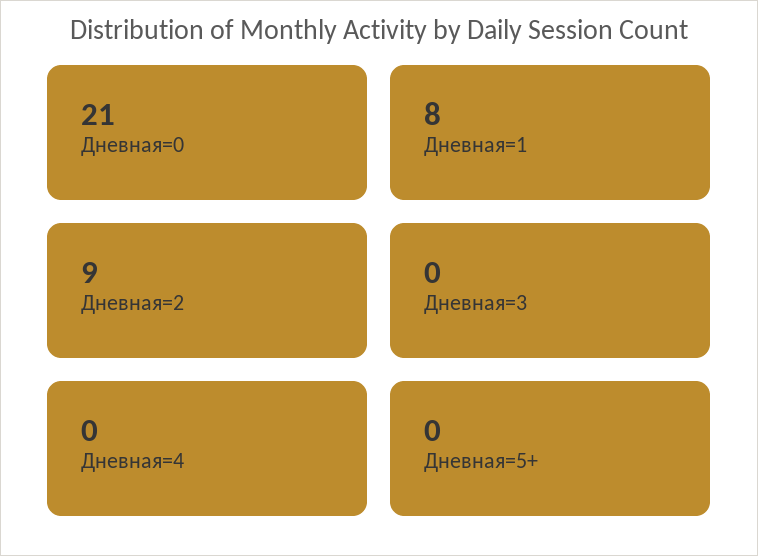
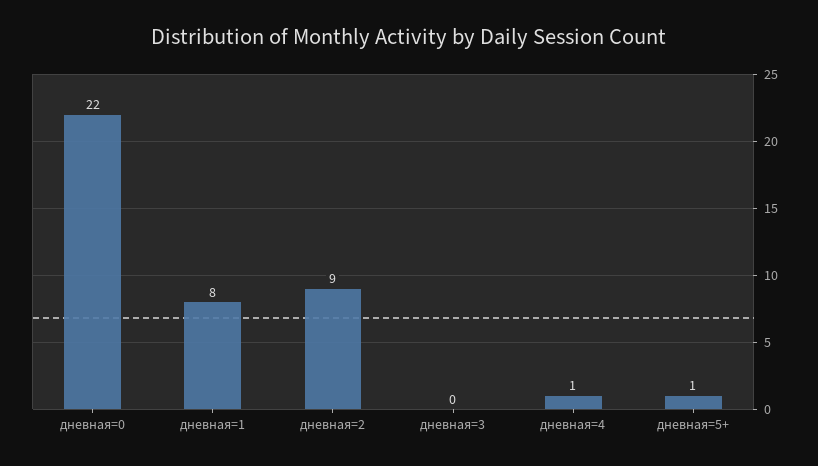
Дневная=0: 21 -> 22
Дневная=4: 0 -> 1
Дневная=5+: 0 -> 1

